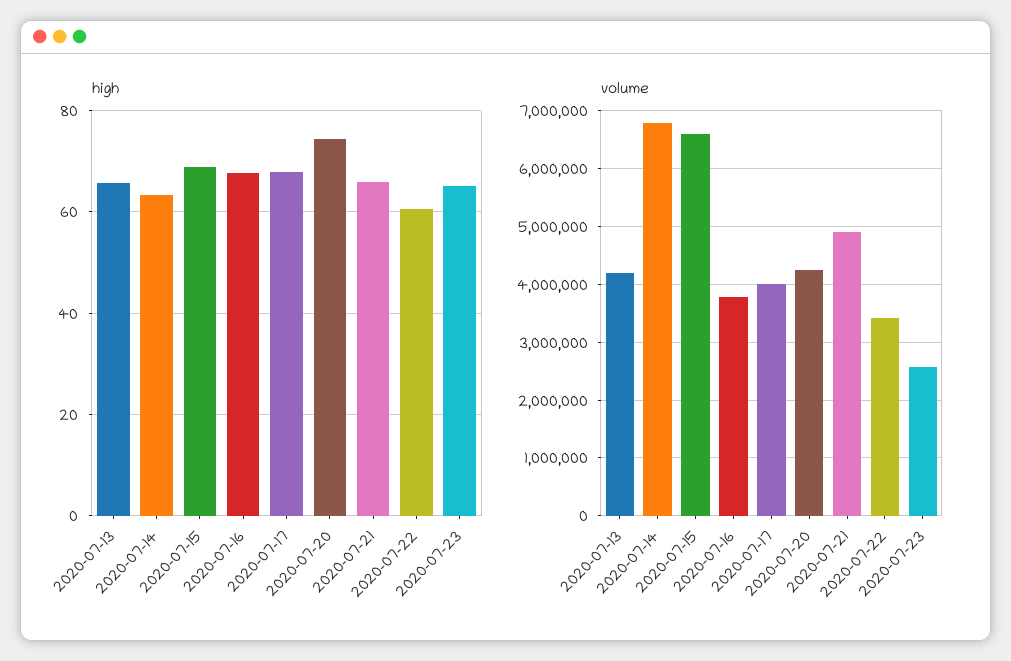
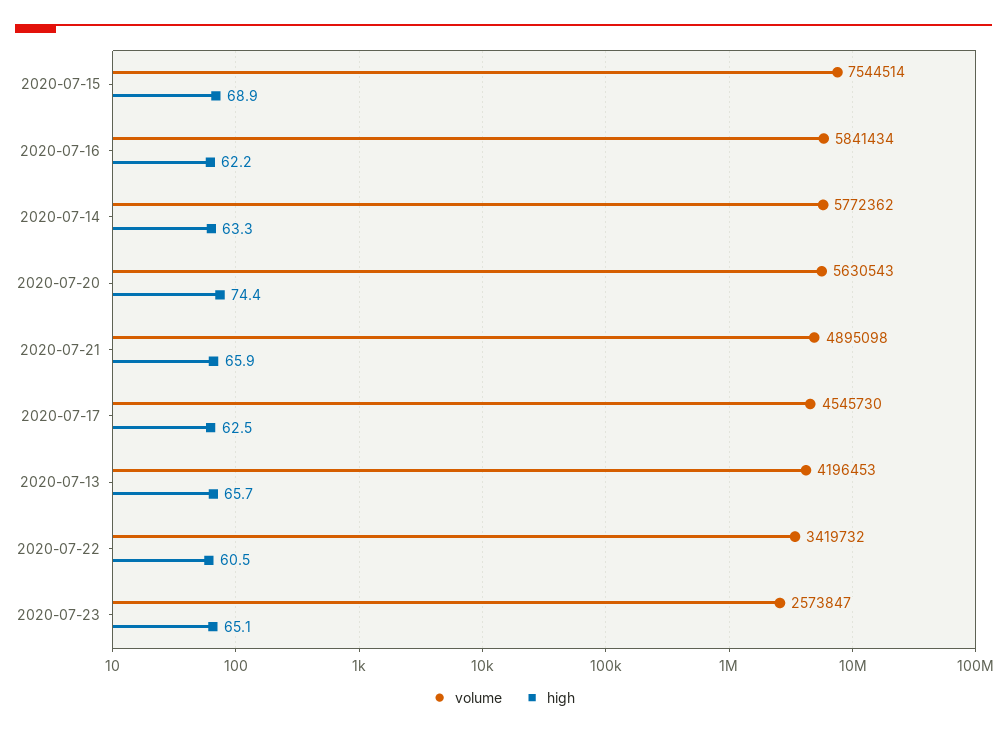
high, 2020-07-16: 68 -> 62.2
high, 2020-07-17: 68 -> 62.5
volume, 2020-07-14: 6800000 -> 5772362
volume, 2020-07-15: 6600000 -> 7544514
volume, 2020-07-16: 3800000 -> 5841434
volume, 2020-07-17: 4000000 -> 4545730
volume, 2020-07-20: 4200000 -> 5630543

